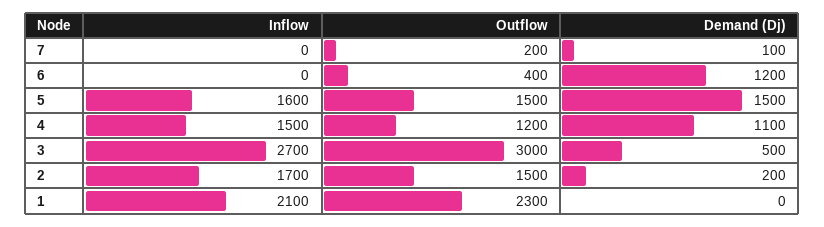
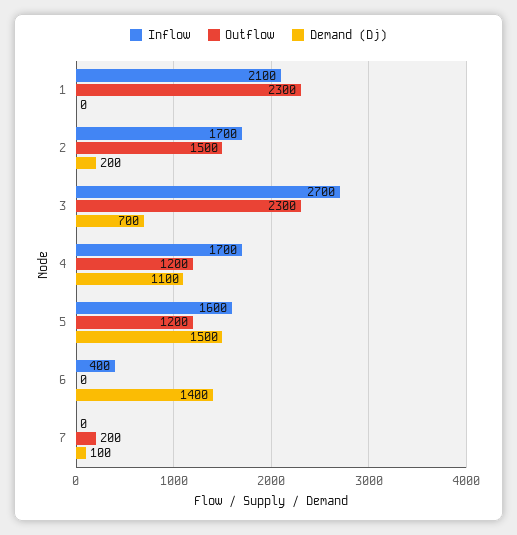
Inflow, 6: 0 -> 400
Outflow, 6: 400 -> 0
Demand (Dj), 6: 1200 -> 1400
Outflow, 5: 1500 -> 1200
Inflow, 4: 1500 -> 1700
Outflow, 3: 3000 -> 2300
Demand (Dj), 3: 500 -> 700

